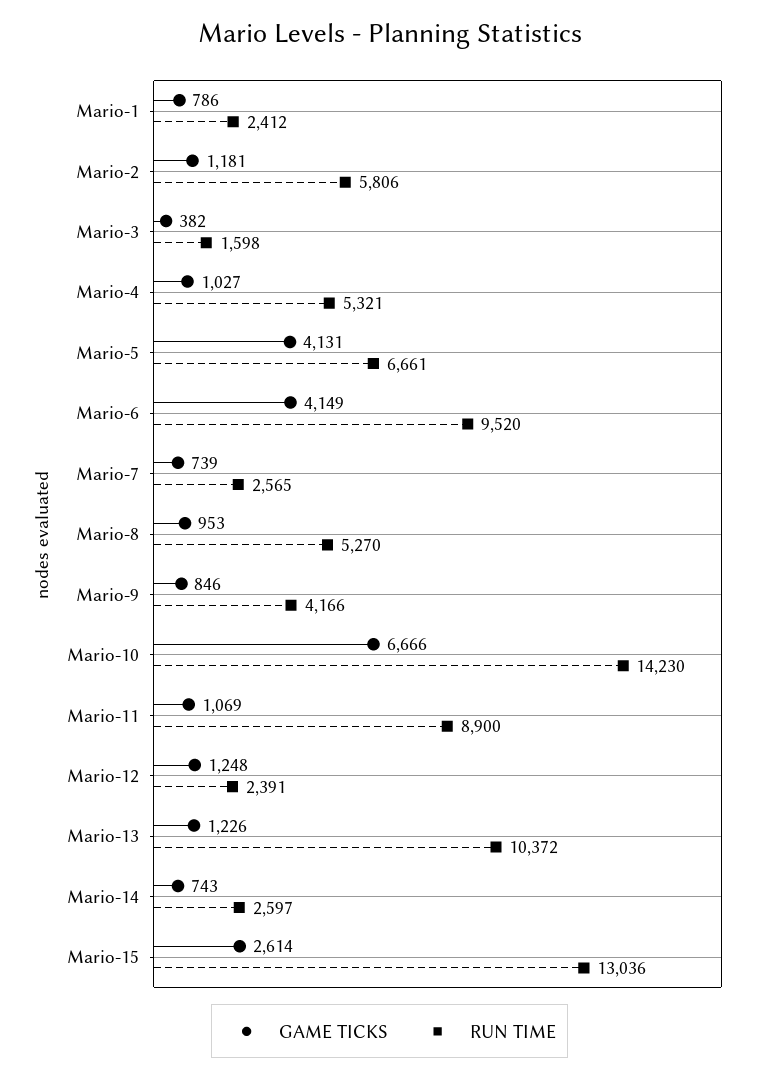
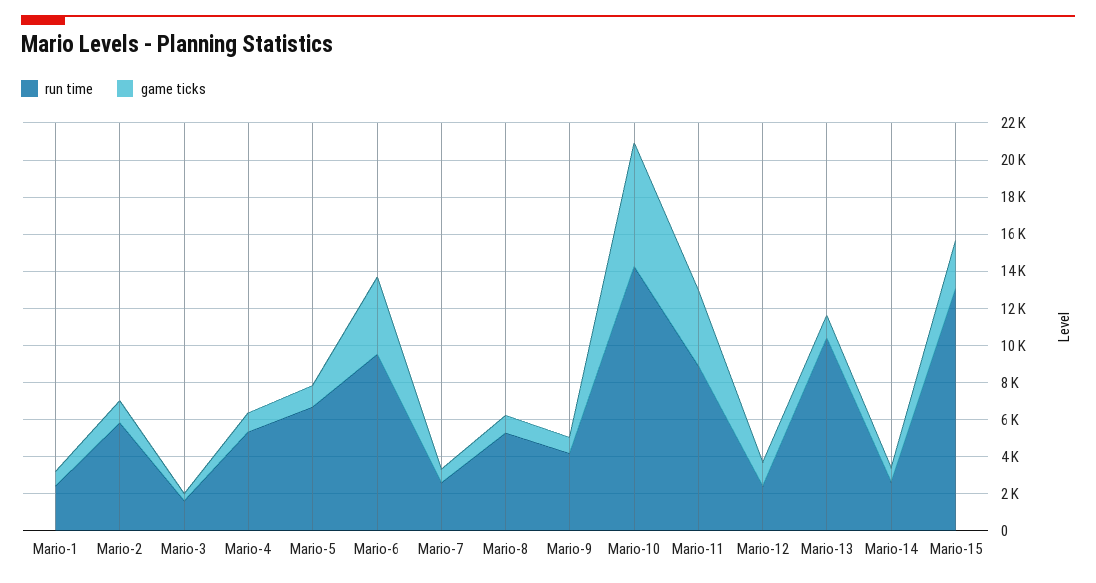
GAME TICKS, Mario-5: 4131 -> 1000
GAME TICKS, Mario-11: 1069 -> 4000

